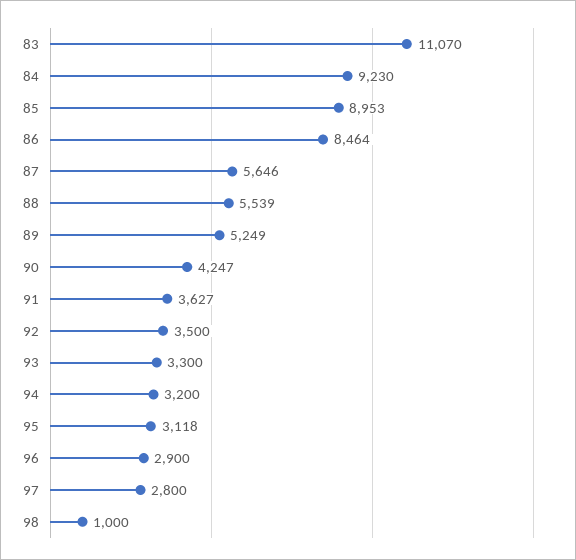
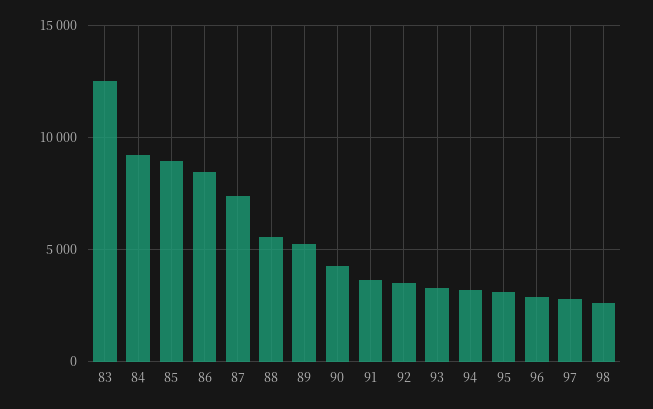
83: 11070 -> 12500
87: 5646 -> 7500
98: 1000 -> 2500

